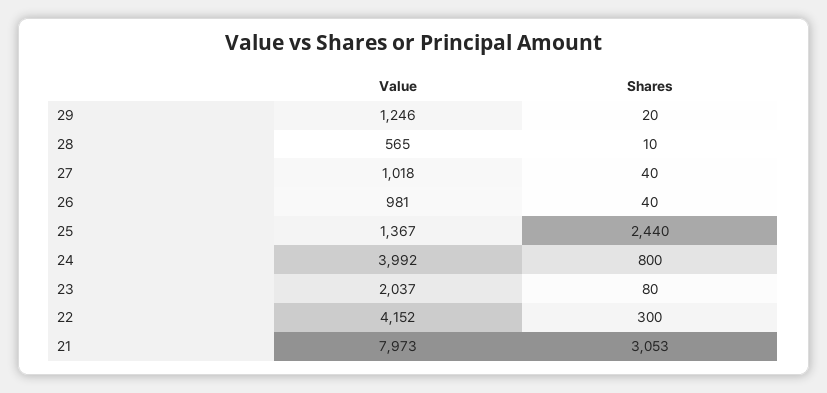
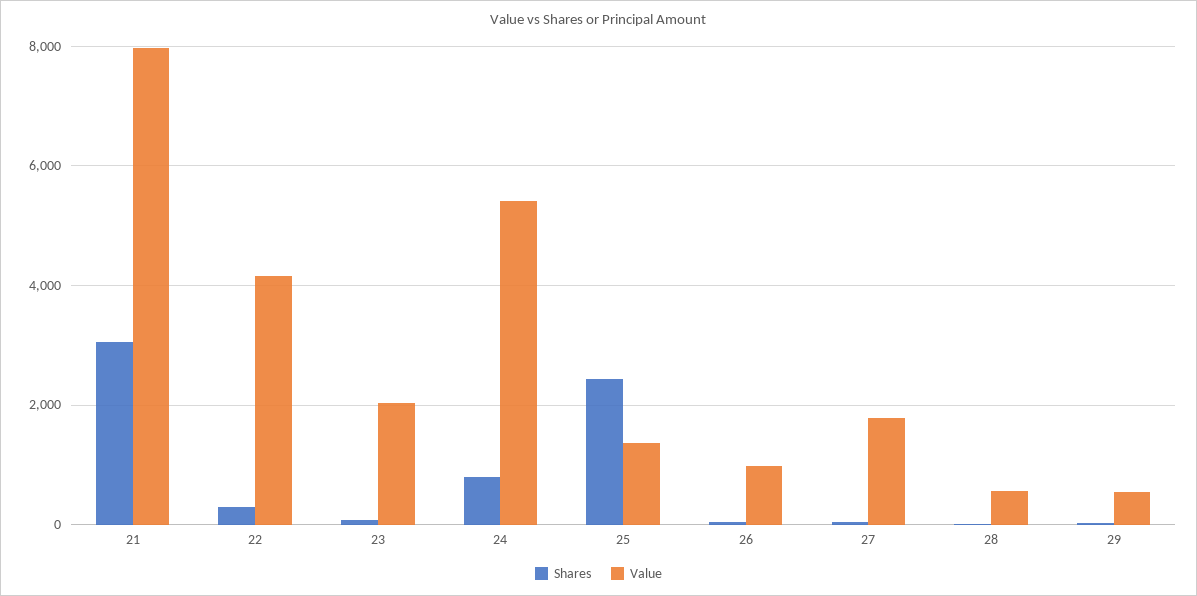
Value, 29: 1246 -> 600
Value, 27: 1018 -> 1800
Value, 24: 3992 -> 5400

